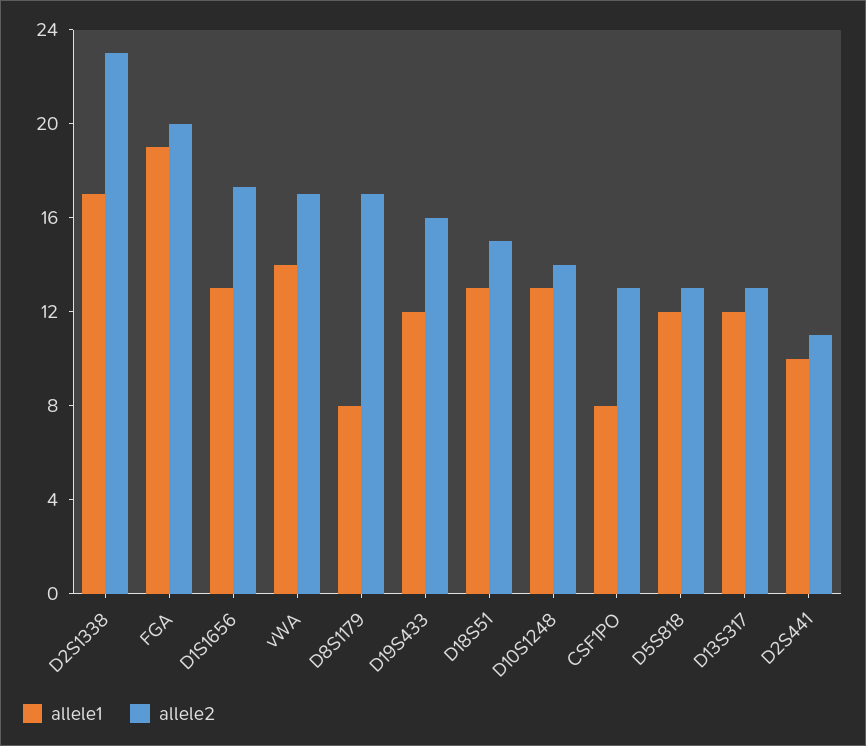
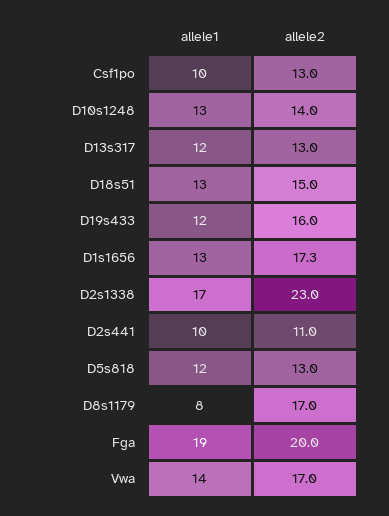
allele1, CSF1PO: 8 -> 10

